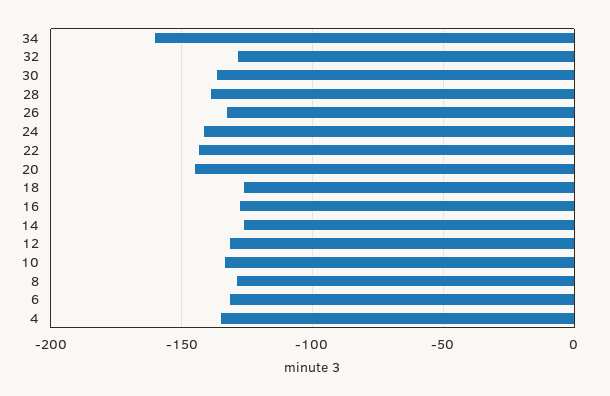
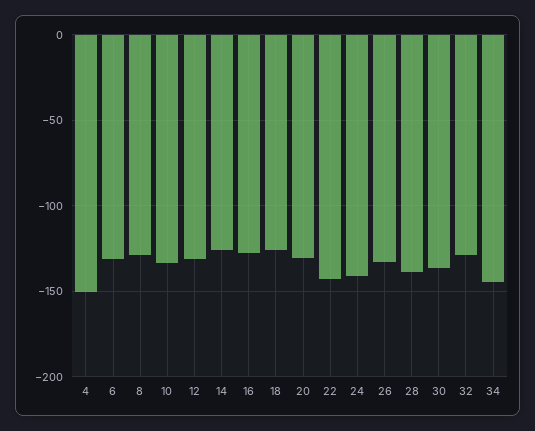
34: -160 -> -145
20: -145 -> -130
4: -135 -> -150

